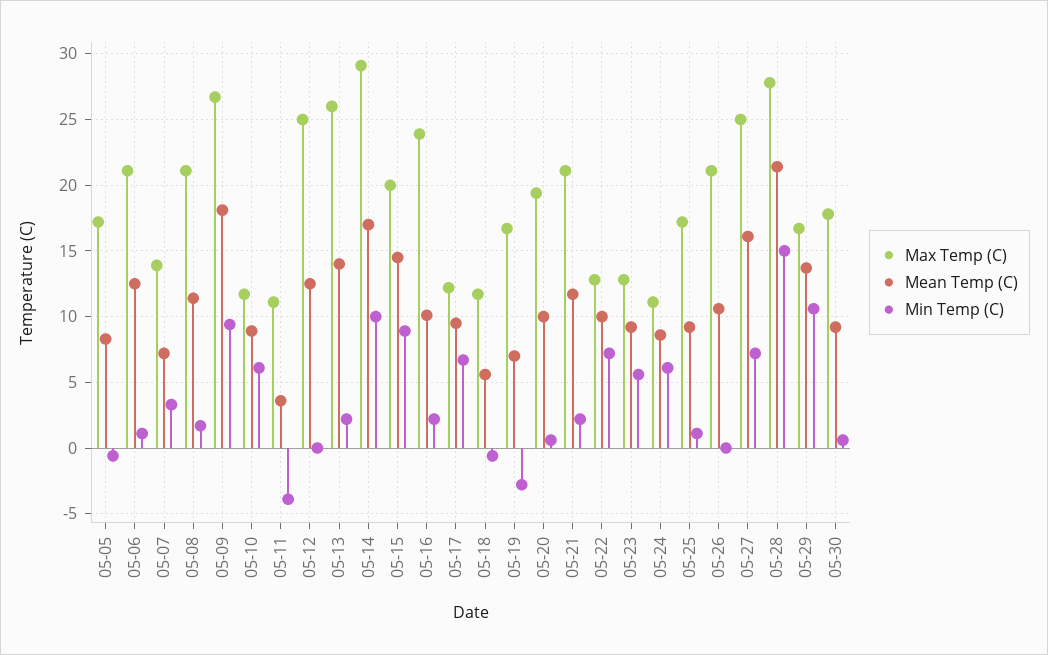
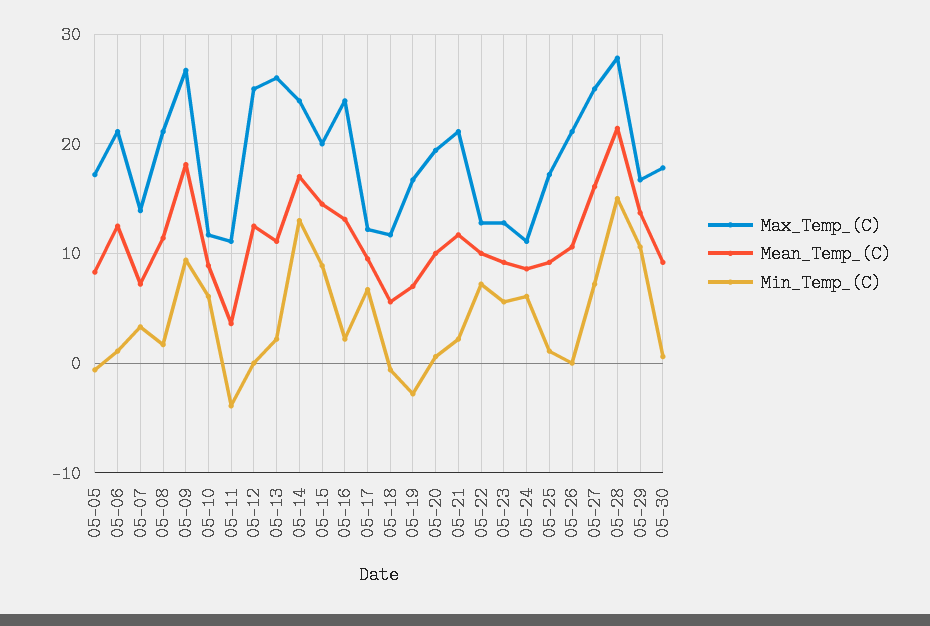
Mean Temp (C), 05-13: 14 -> 11
Max Temp (C), 05-14: 29 -> 24
Min Temp (C), 05-14: 10 -> 13
Mean Temp (C), 05-16: 10 -> 13

